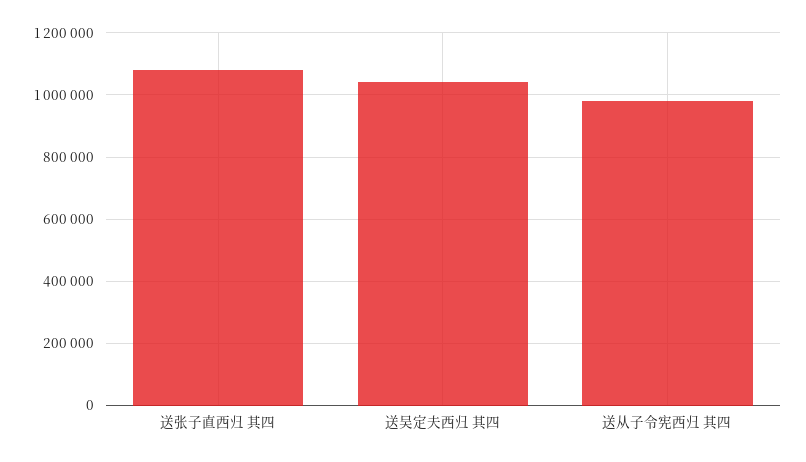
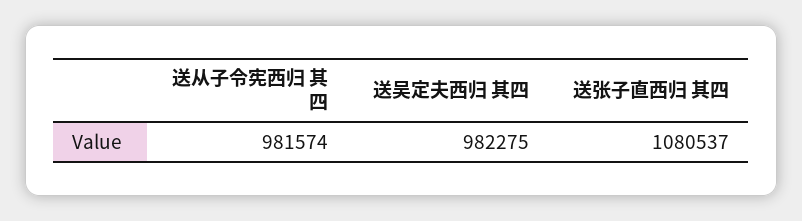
送吴定夫西归 其四: 1040000 -> 982275

